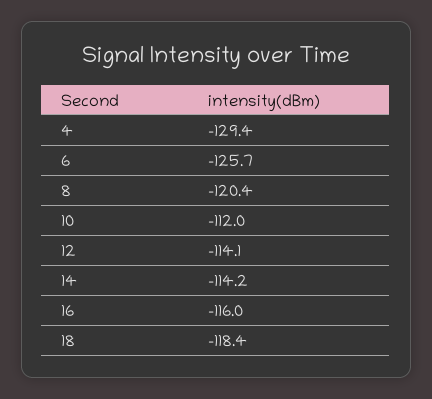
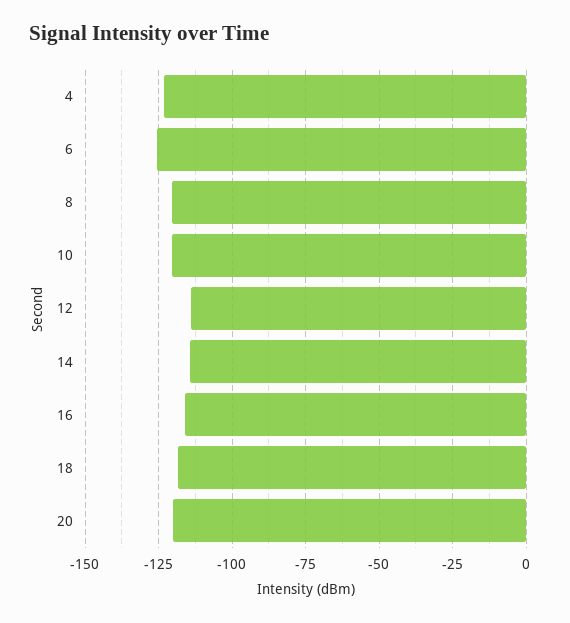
4: -129.4 -> -122.5
10: -112 -> -120
20: none -> -120

